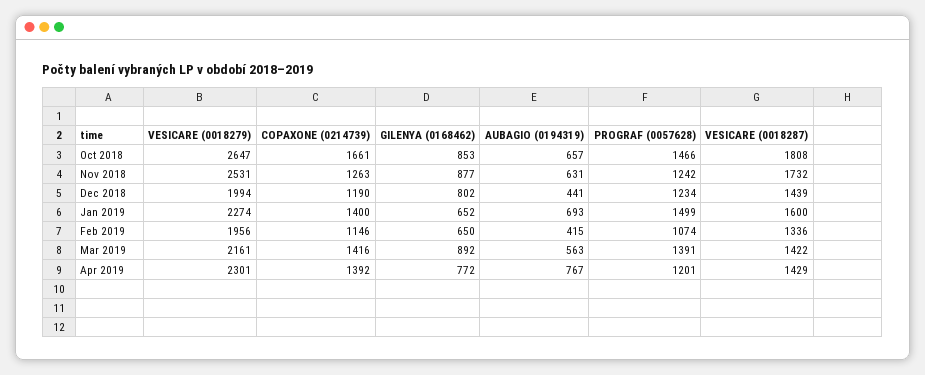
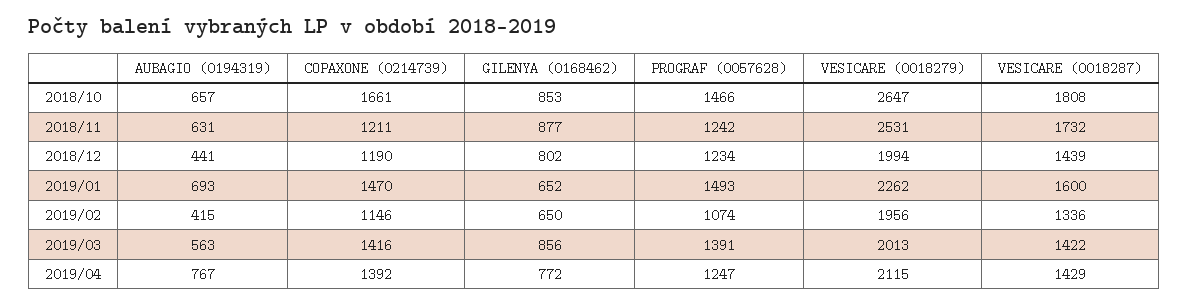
COPAXONE (0214739), Nov 2018: 1263 -> 1211
VESICARE (0018279), Jan 2019: 2274 -> 2262
COPAXONE (0214739), Jan 2019: 1400 -> 1470
PROGRAF (0057628), Jan 2019: 1499 -> 1493
VESICARE (0018279), Mar 2019: 2161 -> 2013
GILENYA (0168462), Mar 2019: 892 -> 856
VESICARE (0018279), Apr 2019: 2301 -> 2115
PROGRAF (0057628), Apr 2019: 1201 -> 1247

